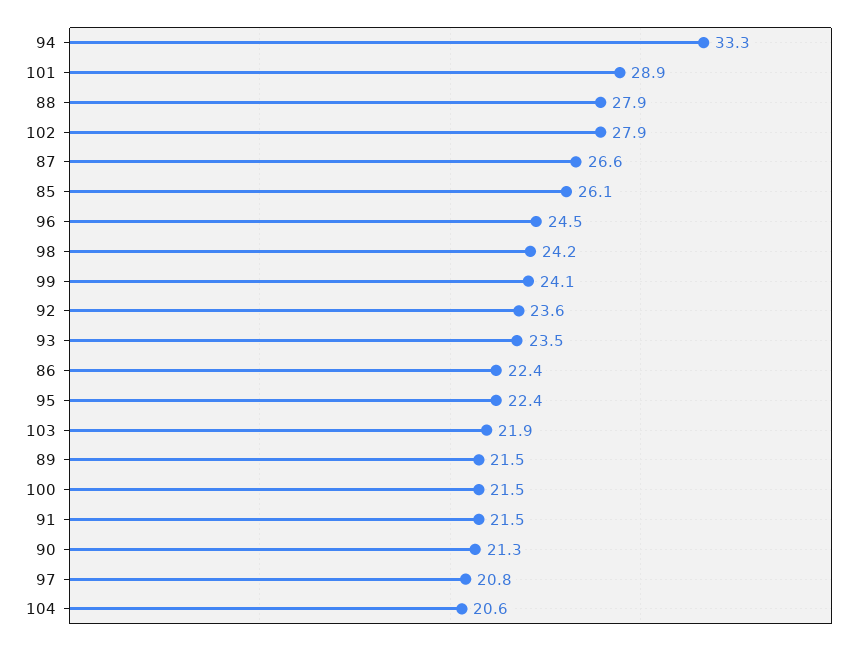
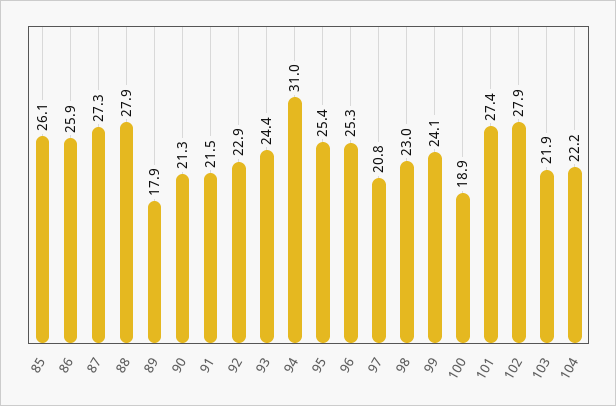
94: 33.3 -> 31
101: 28.9 -> 27.4
87: 26.6 -> 27.3
96: 24.5 -> 25.3
98: 24.2 -> 23
92: 23.6 -> 22.9
93: 23.5 -> 24.4
86: 22.4 -> 25.9
95: 22.4 -> 25.4
89: 21.5 -> 17.9
100: 21.5 -> 18.9
104: 20.6 -> 22.2

